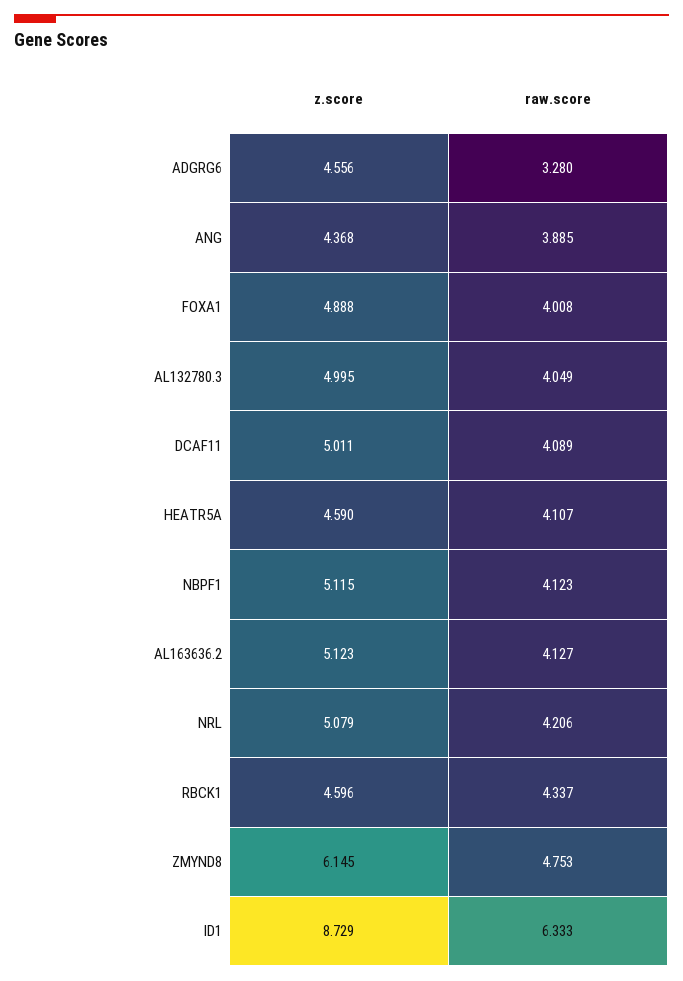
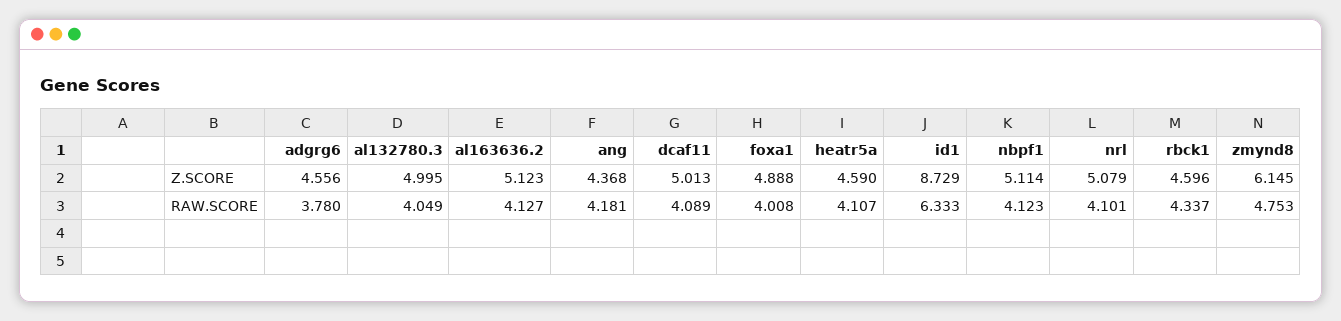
raw.score, ADGRG6: 3.28 -> 3.78
raw.score, ANG: 3.885 -> 4.181
z.score, DCAF11: 5.011 -> 5.013
z.score, NBPF1: 5.115 -> 5.114
raw.score, NRL: 4.206 -> 4.101

